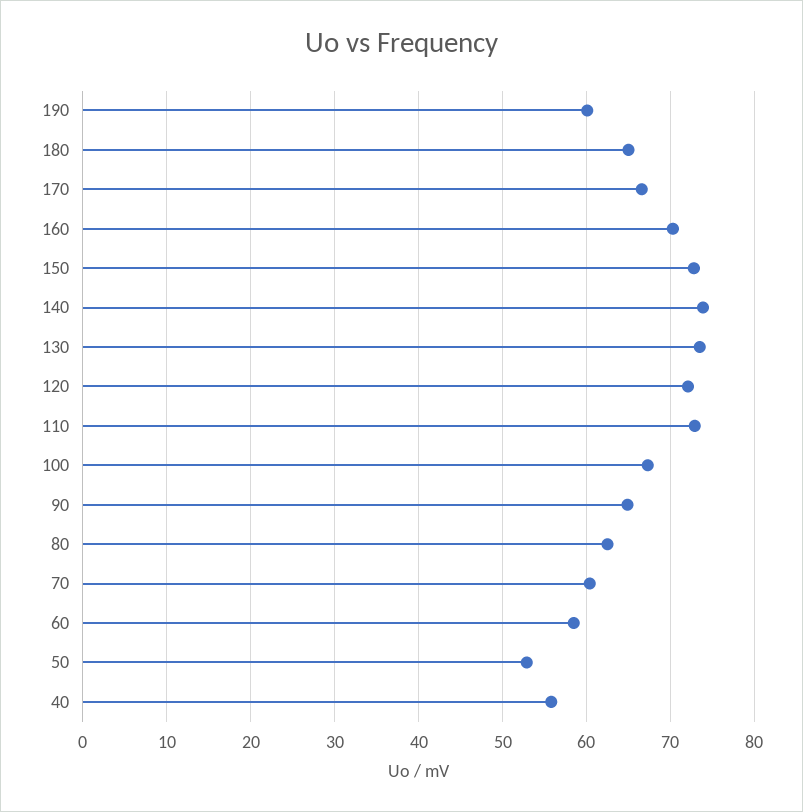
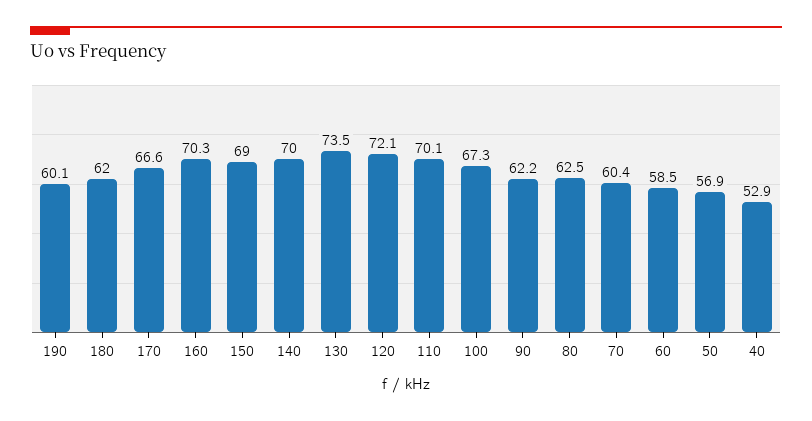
180: 65 -> 62
150: 73 -> 69
140: 74 -> 70
110: 73 -> 70.1
90: 65 -> 62.2
50: 53 -> 56.9
40: 56 -> 52.9

